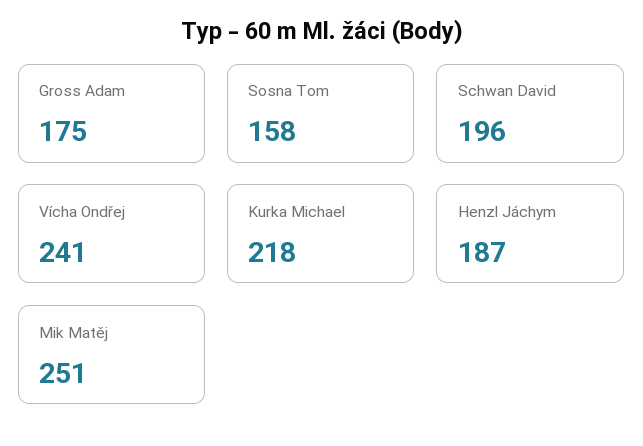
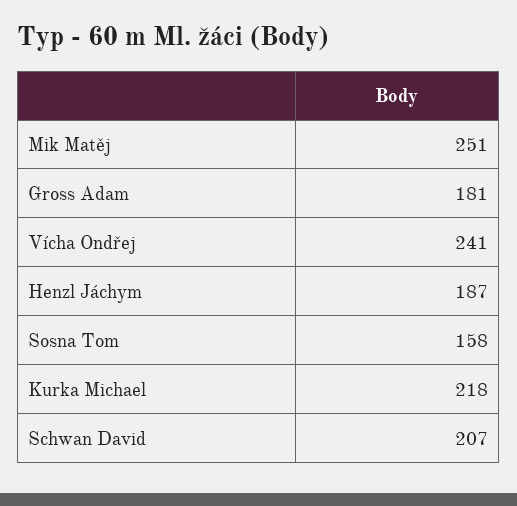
Gross Adam: 175 -> 181
Schwan David: 196 -> 207

